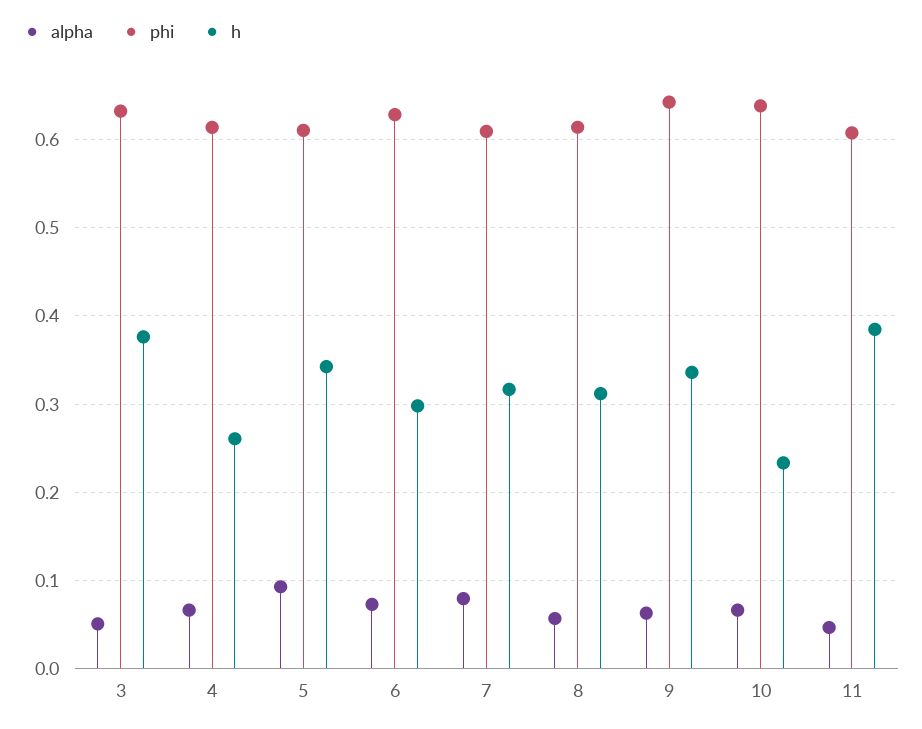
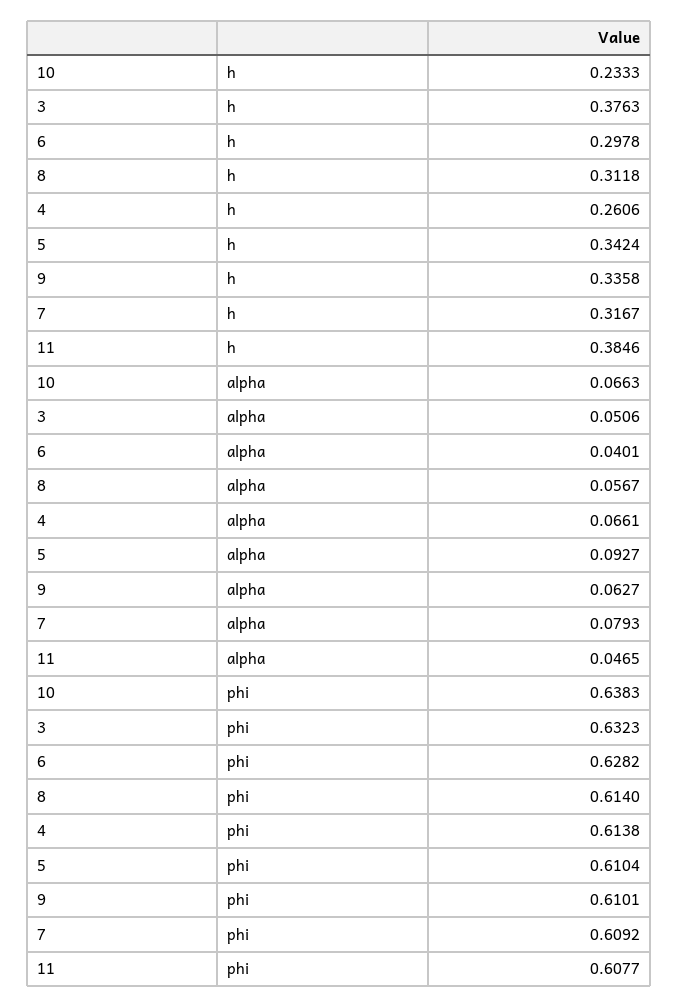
alpha, 6: 0.07 -> 0.0401
phi, 9: 0.64 -> 0.6101

